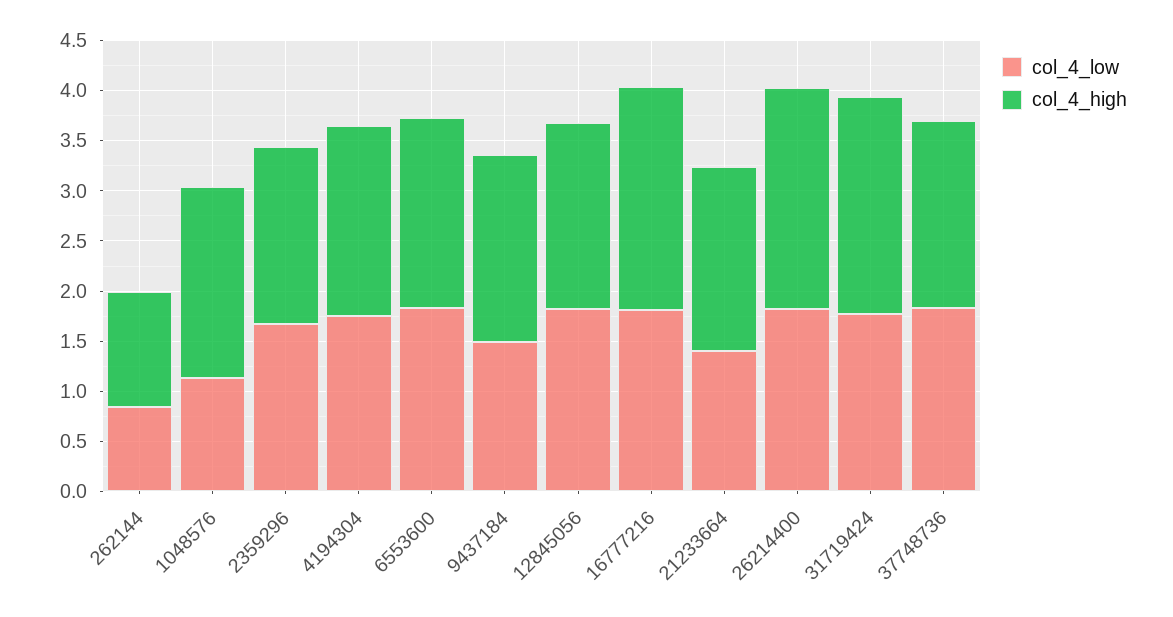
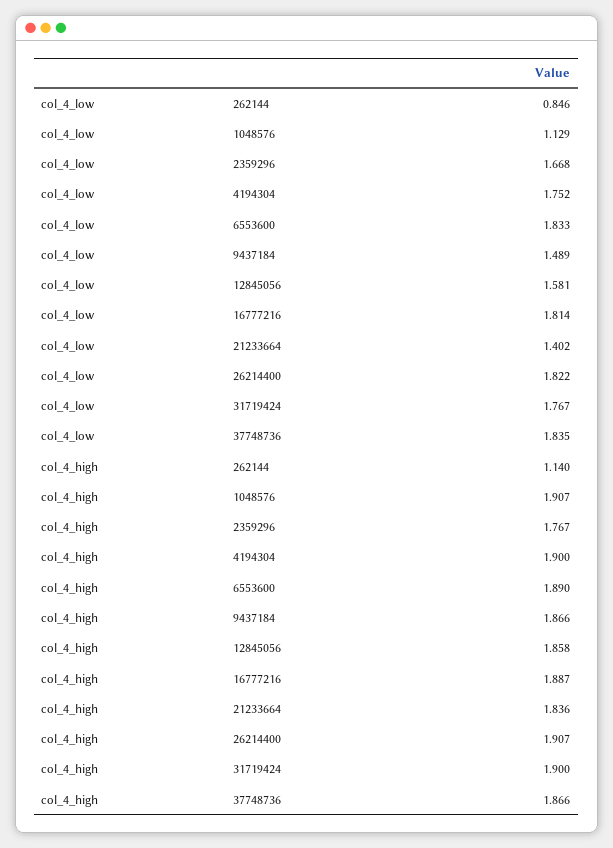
col_4_low, 12845056: 1.8 -> 1.581
col_4_high, 16777216: 2.2 -> 1.887
col_4_high, 26214400: 2.2 -> 1.907
col_4_high, 31719424: 2.2 -> 1.9

